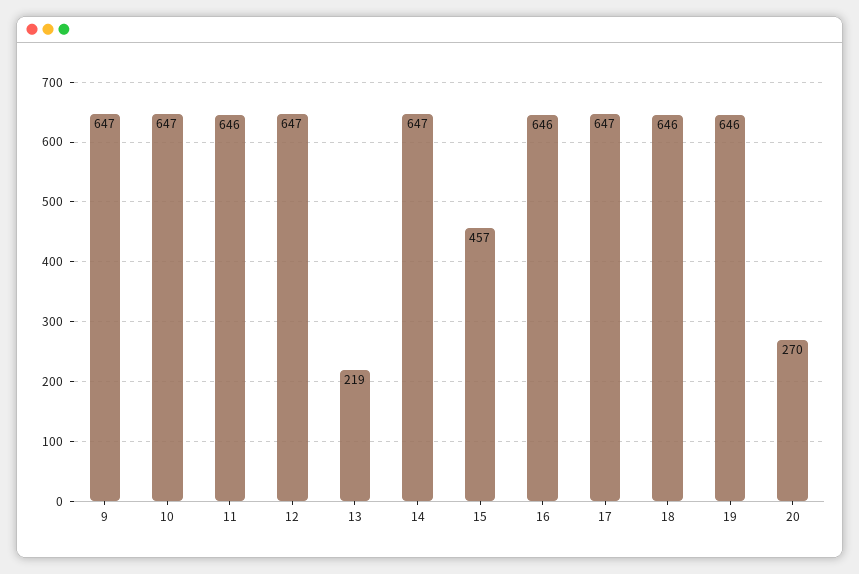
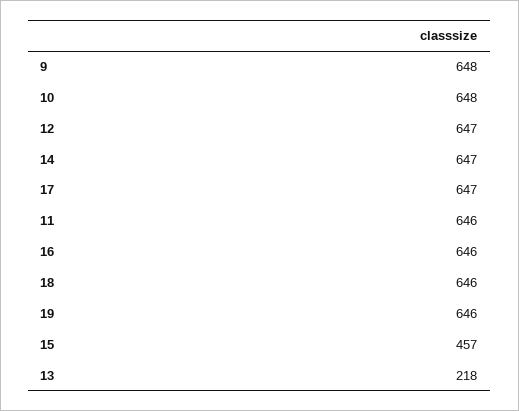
9: 647 -> 648
10: 647 -> 648
13: 219 -> 218
20: 270 -> none

